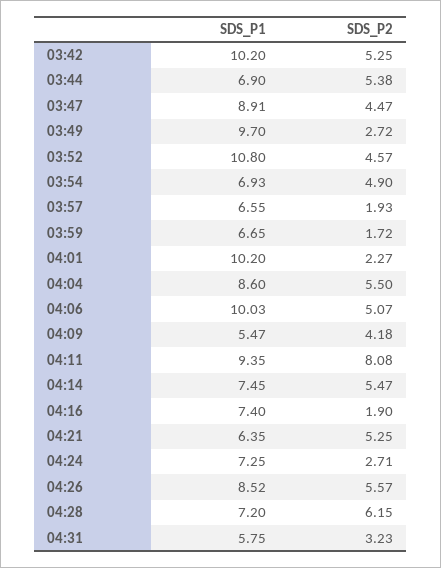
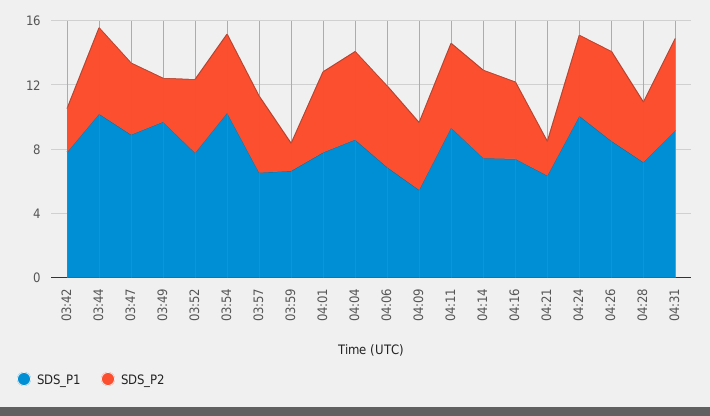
SDS_P1, 03:42: 10.2 -> 8
SDS_P2, 03:42: 5.25 -> 3
SDS_P1, 03:44: 6.9 -> 10
SDS_P1, 03:52: 10.8 -> 8
SDS_P1, 03:54: 6.93 -> 10
SDS_P2, 03:57: 1.93 -> 5
SDS_P1, 04:01: 10.2 -> 8
SDS_P2, 04:01: 2.27 -> 5
SDS_P1, 04:06: 10.03 -> 7
SDS_P2, 04:11: 8.08 -> 5
SDS_P2, 04:16: 1.9 -> 5
SDS_P2, 04:21: 5.25 -> 2
SDS_P1, 04:24: 7.25 -> 10
SDS_P2, 04:24: 2.71 -> 5
SDS_P2, 04:28: 6.15 -> 4
SDS_P1, 04:31: 5.75 -> 9
SDS_P2, 04:31: 3.23 -> 6

